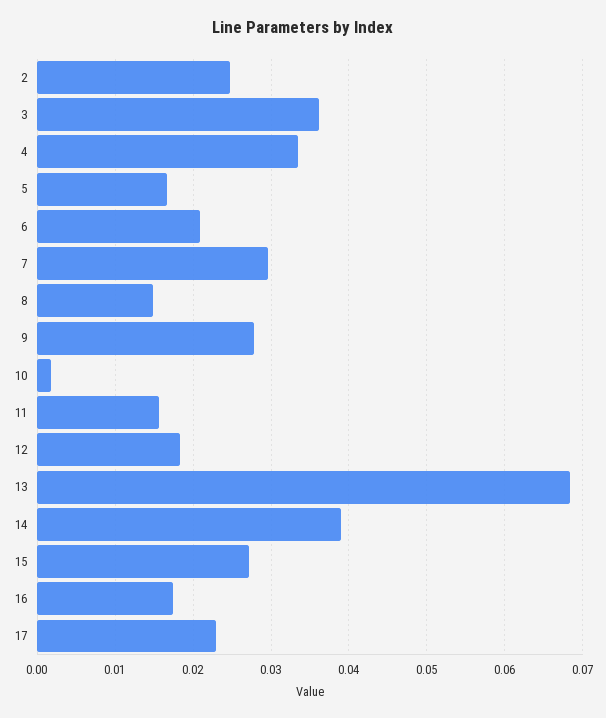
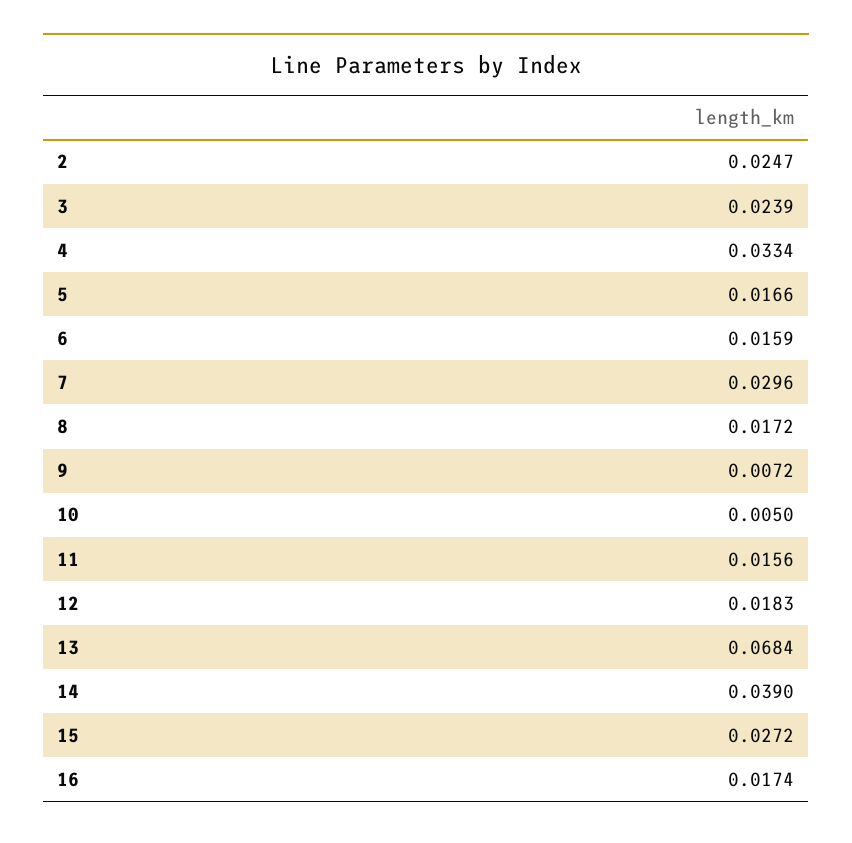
3: 0.036 -> 0.0239
6: 0.021 -> 0.0159
8: 0.015 -> 0.0172
9: 0.028 -> 0.0072
10: 0.002 -> 0.005
17: 0.023 -> none

